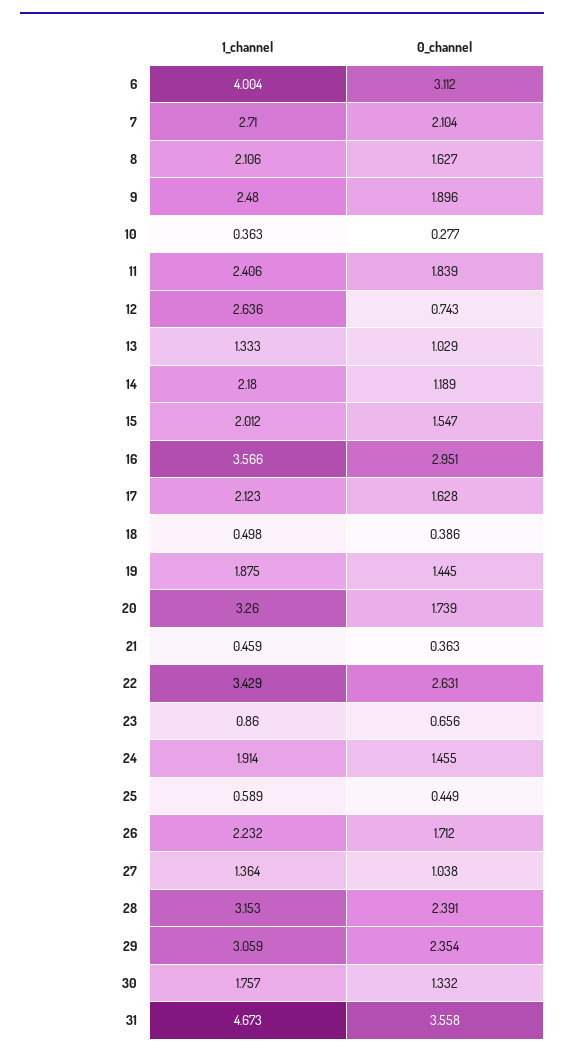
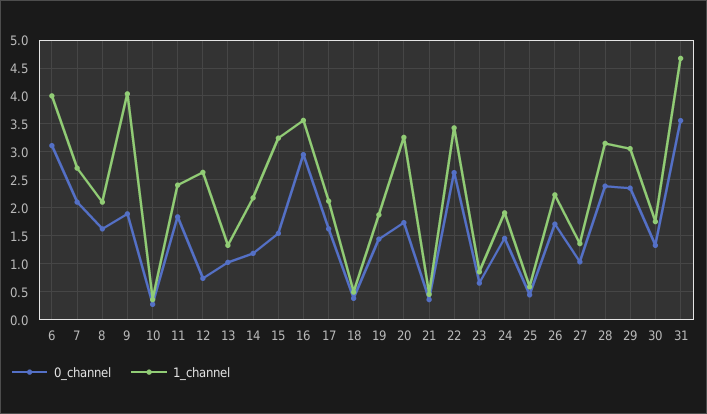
1_channel, 9: 2.48 -> 4
1_channel, 15: 2.012 -> 3.25

